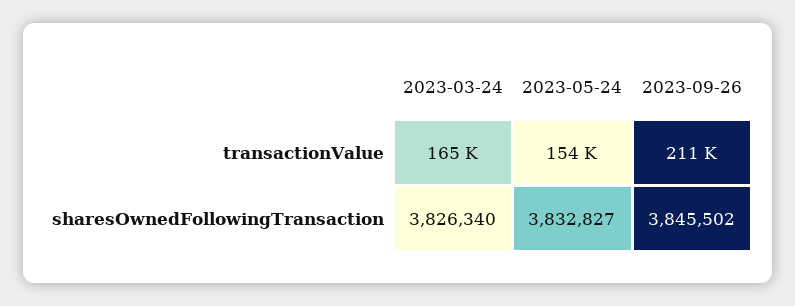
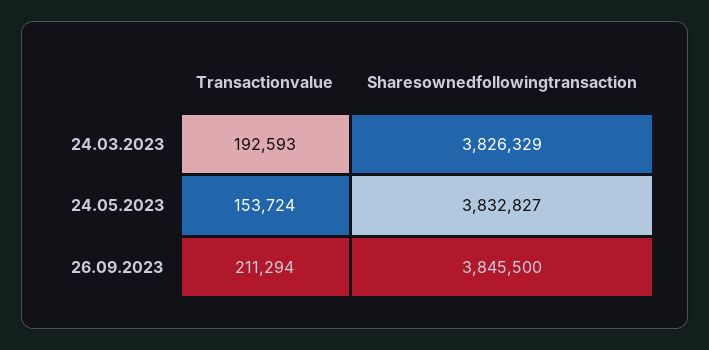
2023-03-24, transactionValue: 165000 -> 192593
2023-03-24, sharesOwnedFollowingTransaction: 3826340 -> 3826329
2023-09-26, sharesOwnedFollowingTransaction: 3845502 -> 3845500

